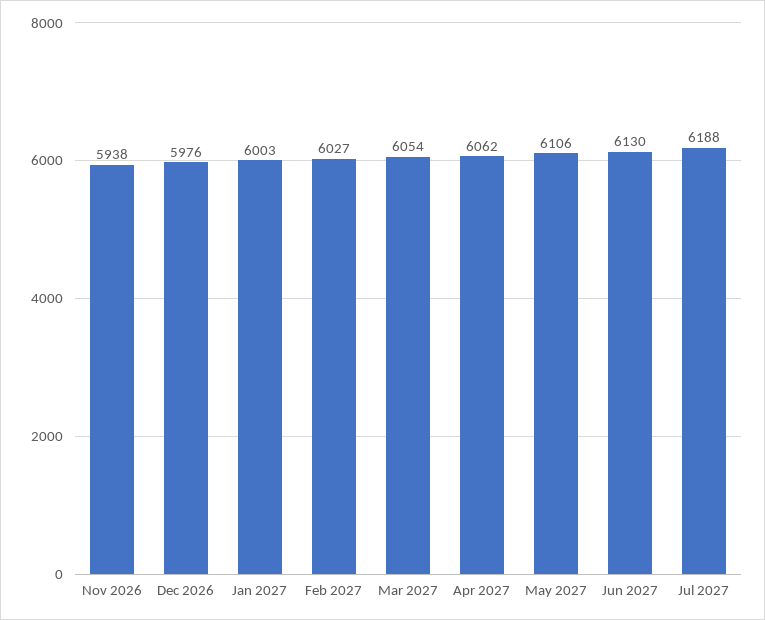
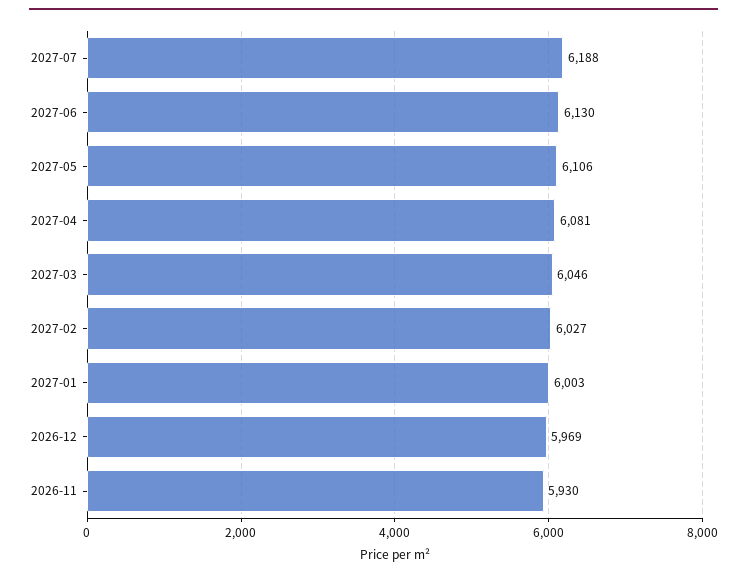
Nov 2026: 5938 -> 5930
Dec 2026: 5976 -> 5969
Mar 2027: 6054 -> 6046
Apr 2027: 6062 -> 6081

